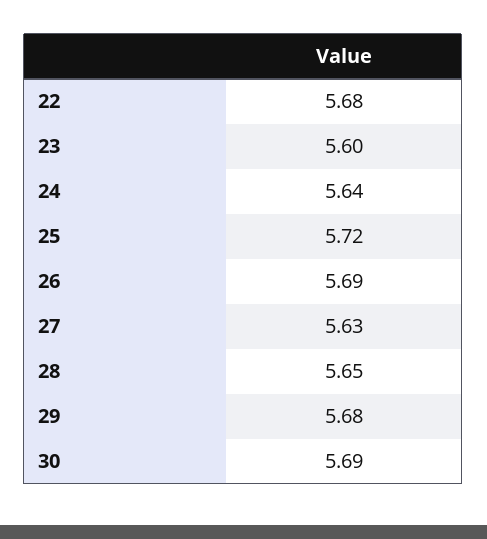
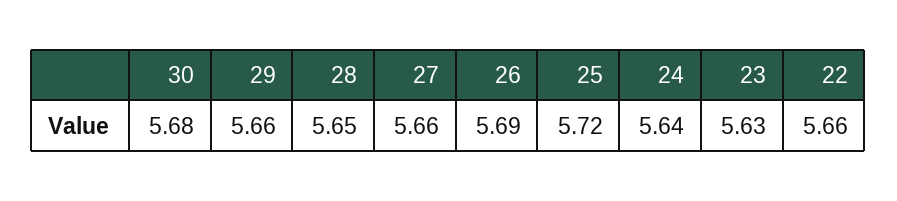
22: 5.68 -> 5.66
23: 5.6 -> 5.63
27: 5.63 -> 5.66
29: 5.68 -> 5.66
30: 5.69 -> 5.68

